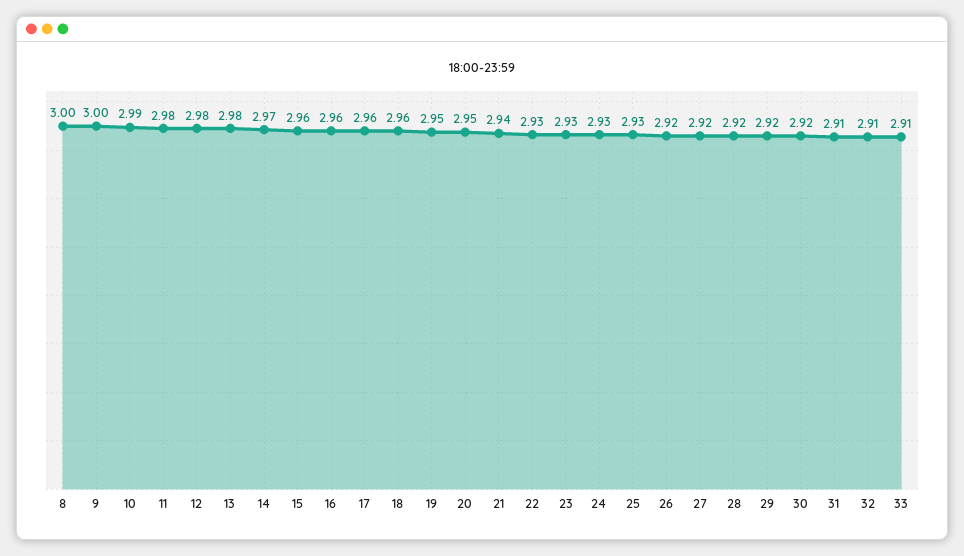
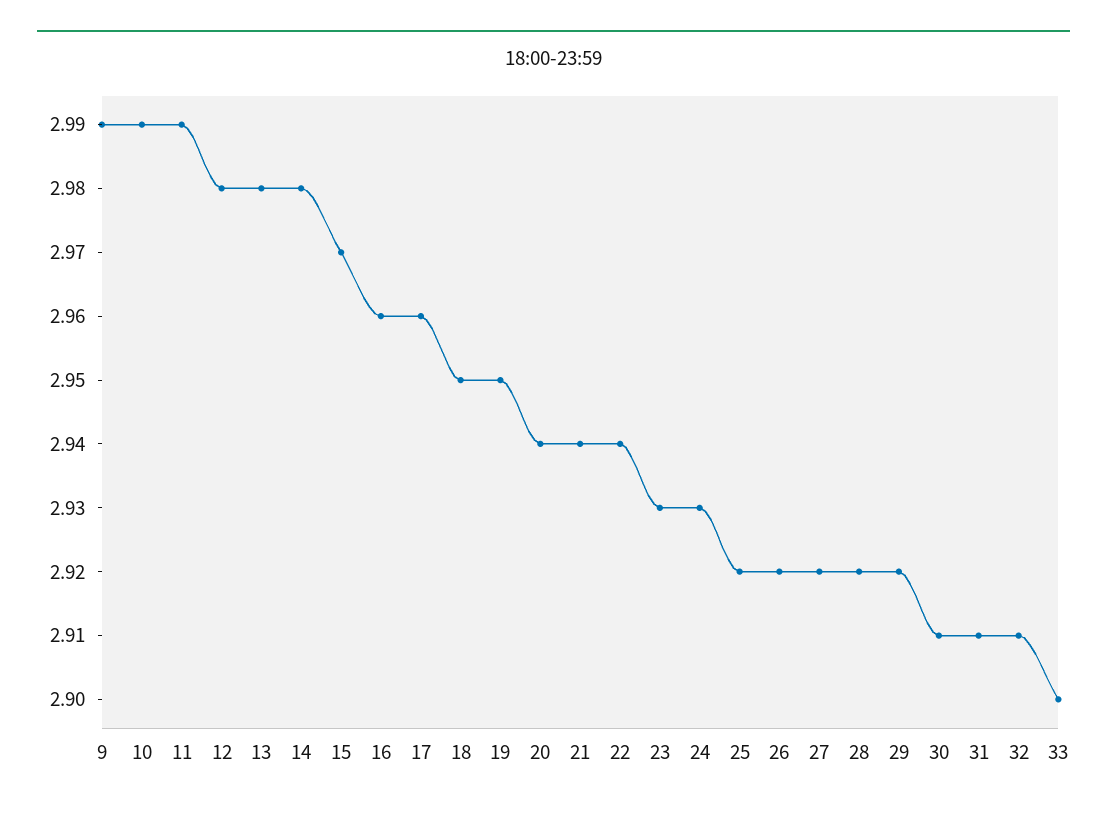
8: 3 -> none
9: 3 -> 2.99
11: 2.98 -> 2.99
14: 2.97 -> 2.98
15: 2.96 -> 2.97
18: 2.96 -> 2.95
20: 2.95 -> 2.94
22: 2.93 -> 2.94
25: 2.93 -> 2.92
30: 2.92 -> 2.91
33: 2.91 -> 2.9

